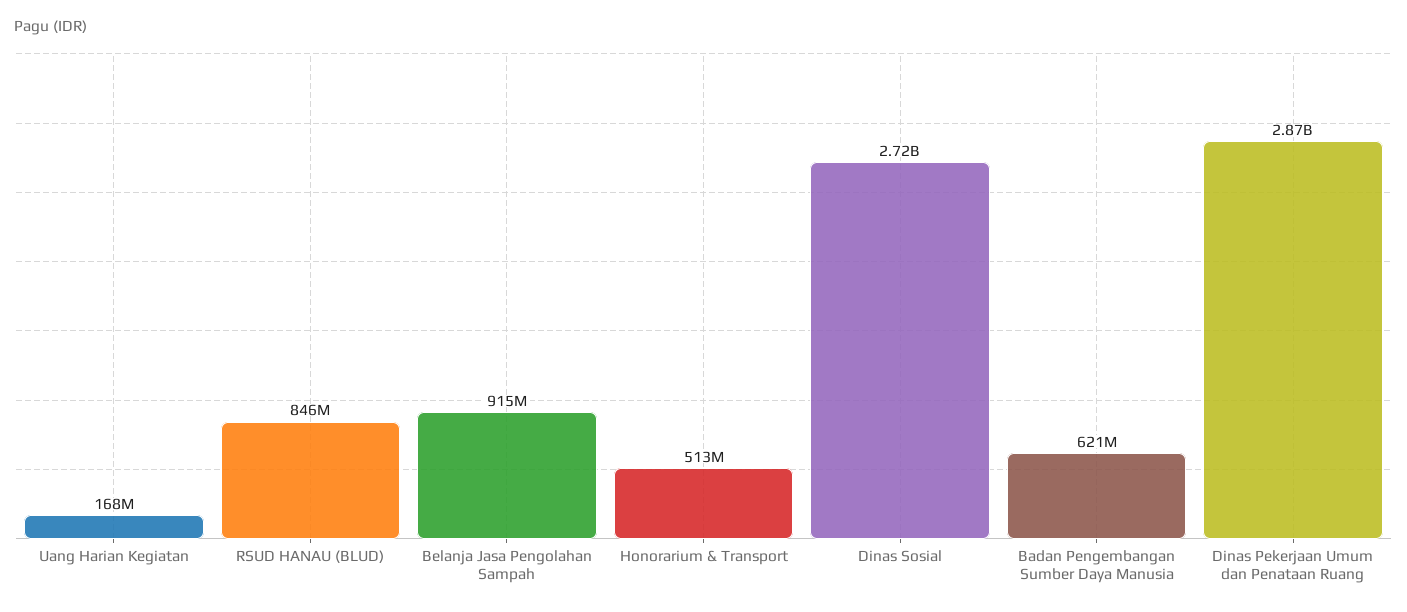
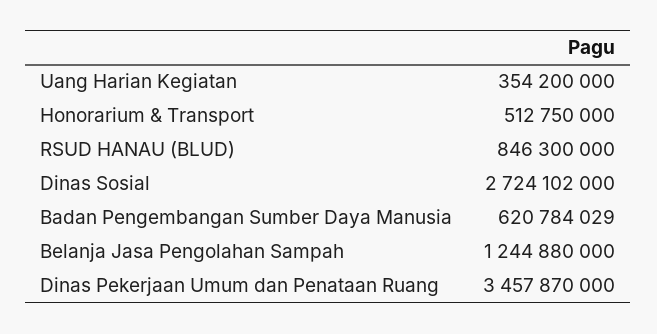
Uang Harian Kegiatan: 168000000 -> 354200000
Belanja Jasa Pengolahan Sampah: 915000000 -> 1244880000
Dinas Pekerjaan Umum dan Penataan Ruang: 2870000000 -> 3457870000

